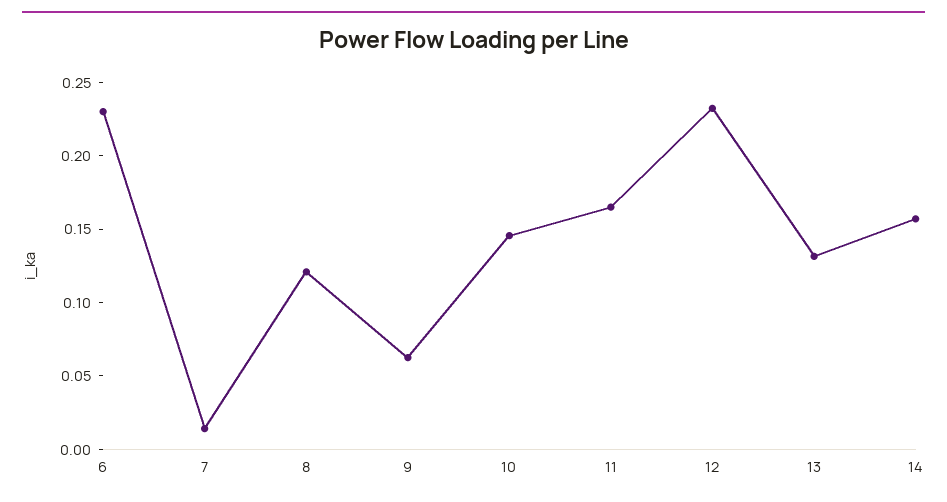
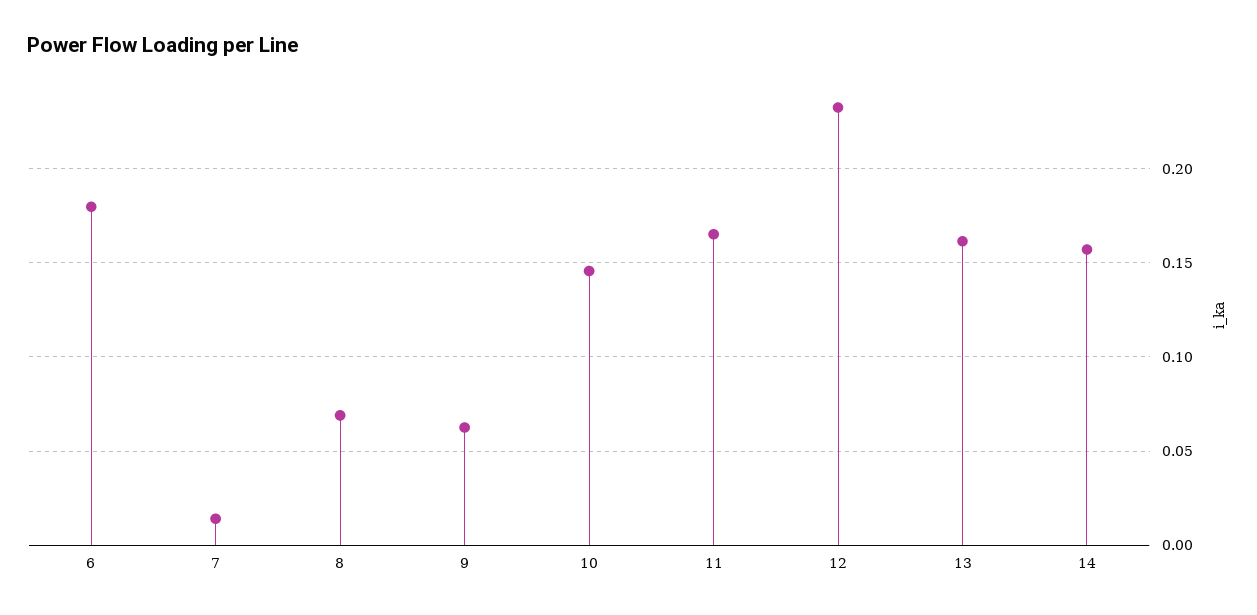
6: 0.23 -> 0.18
8: 0.12 -> 0.07
13: 0.13 -> 0.16

